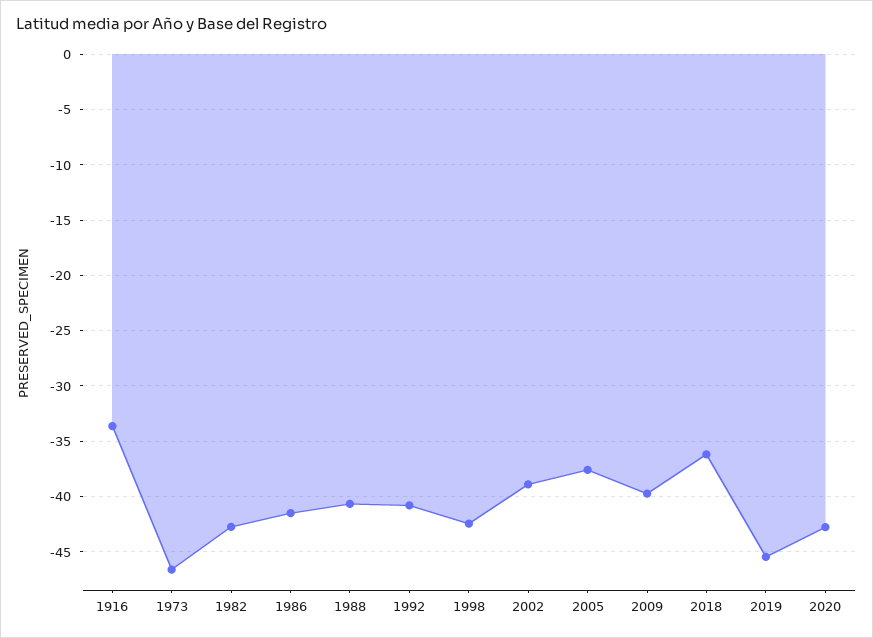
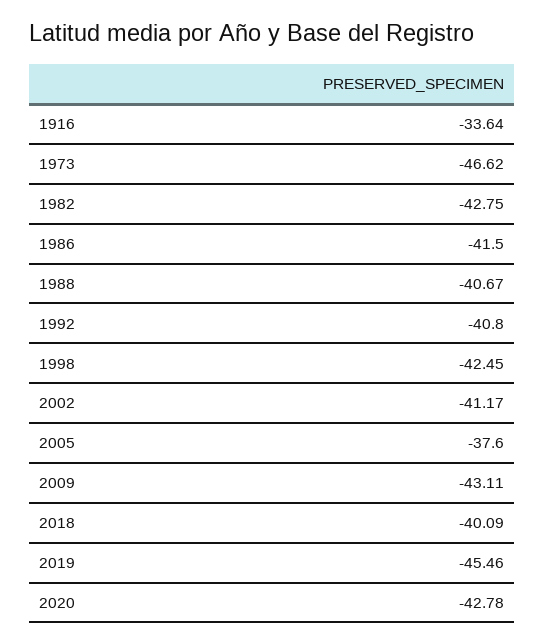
2002: -39 -> -41.17
2009: -40 -> -43.11
2018: -36 -> -40.09

